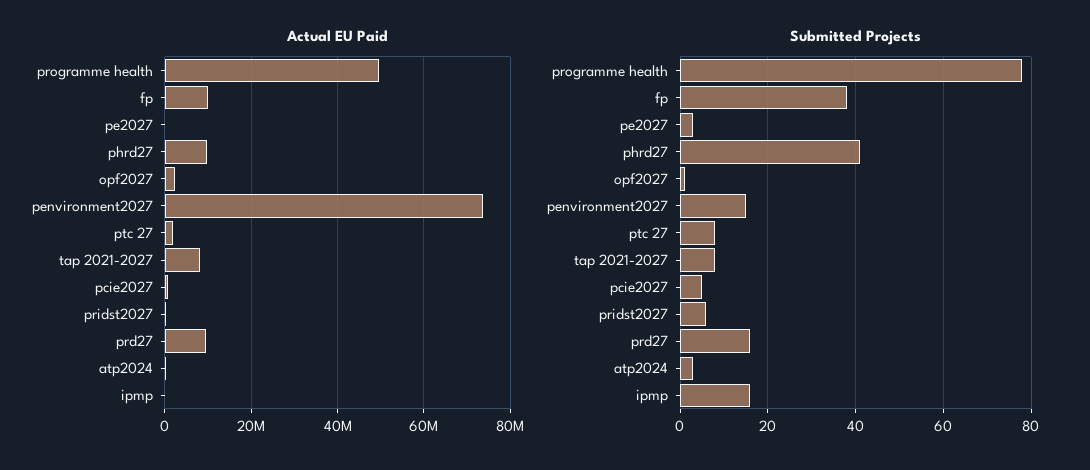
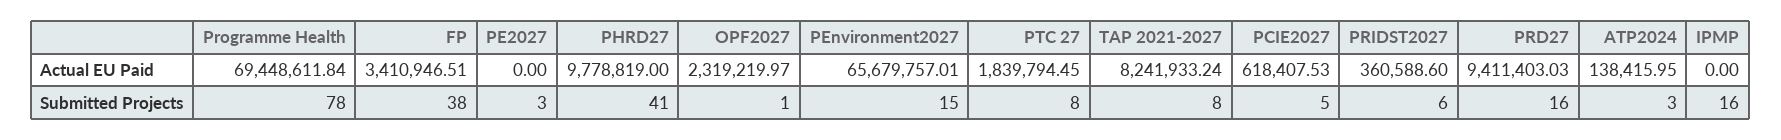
Actual EU Paid, programme health: 50000000 -> 69448611.84
Actual EU Paid, fp: 10000000 -> 3410946.51
Actual EU Paid, penvironment2027: 74000000 -> 65679757.01

